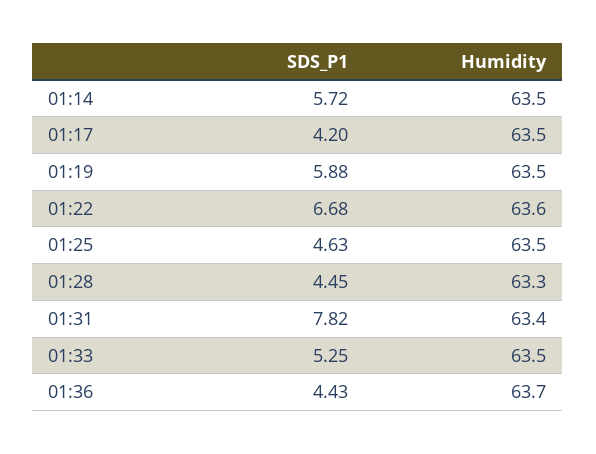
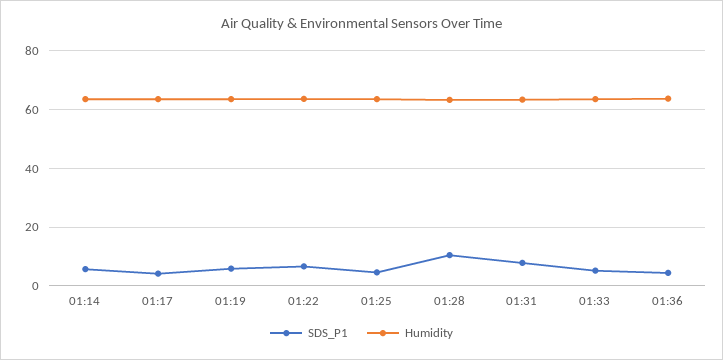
SDS_P1, 01:28: 4.45 -> 10

